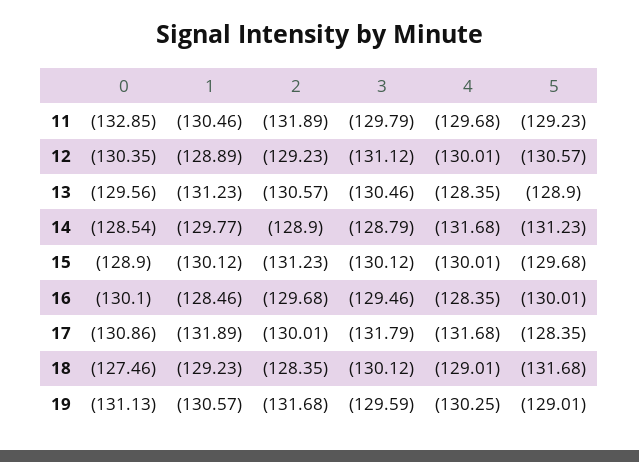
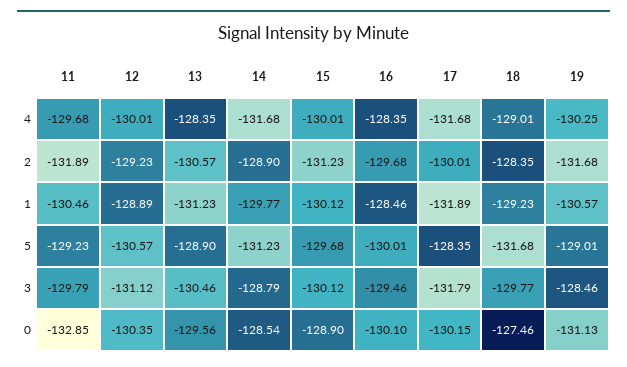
0, 17: -130.86 -> -130.15
3, 18: -130.12 -> -129.77
3, 19: -129.59 -> -128.46

